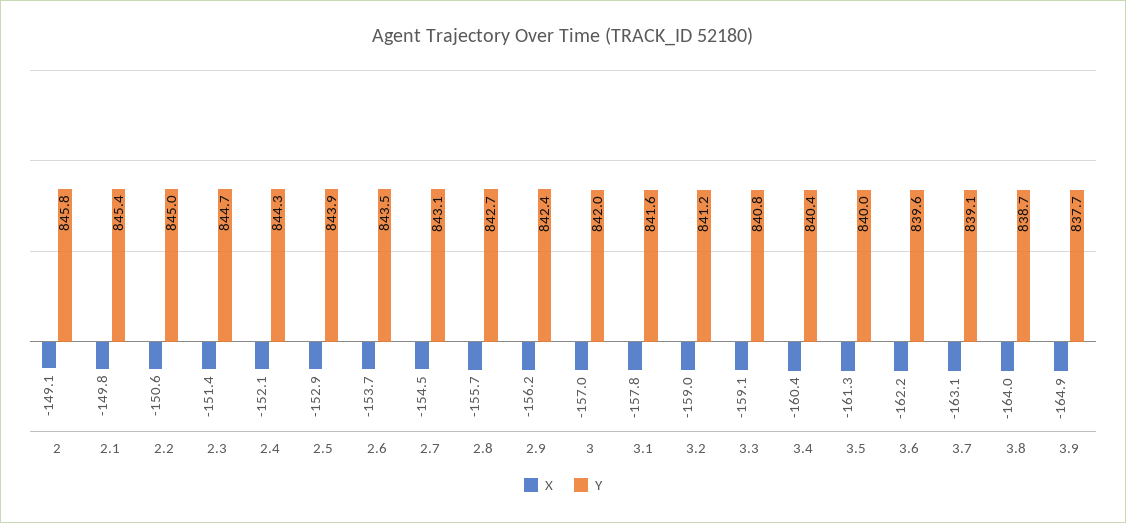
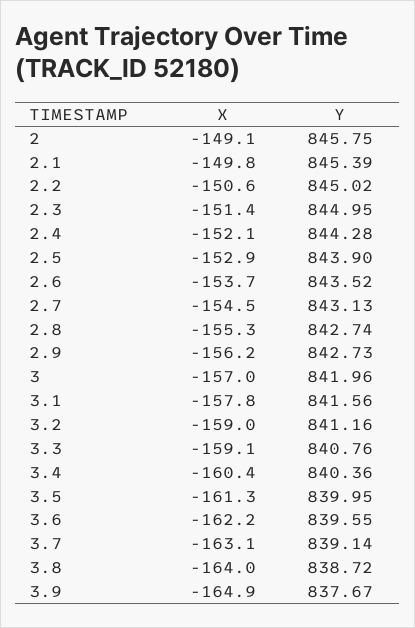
Y, 2.3: 844.7 -> 844.95
X, 2.8: -155.7 -> -155.3
Y, 2.9: 842.4 -> 842.73

